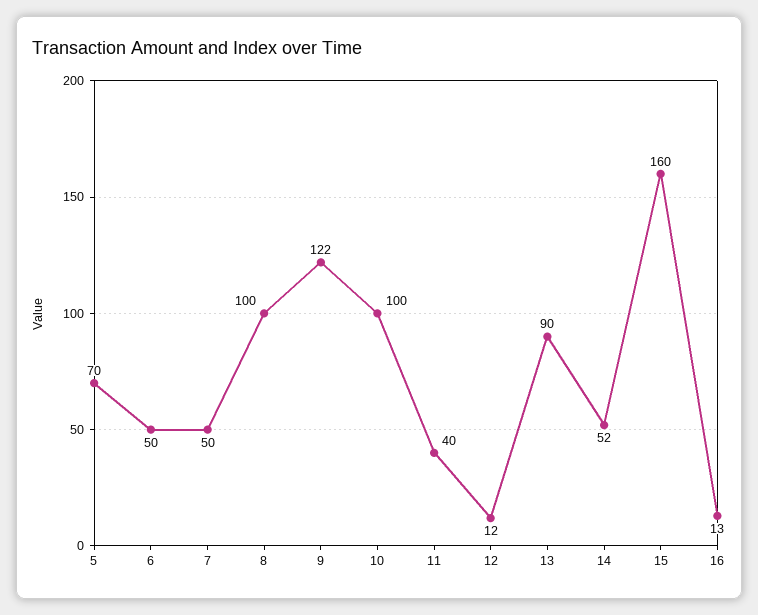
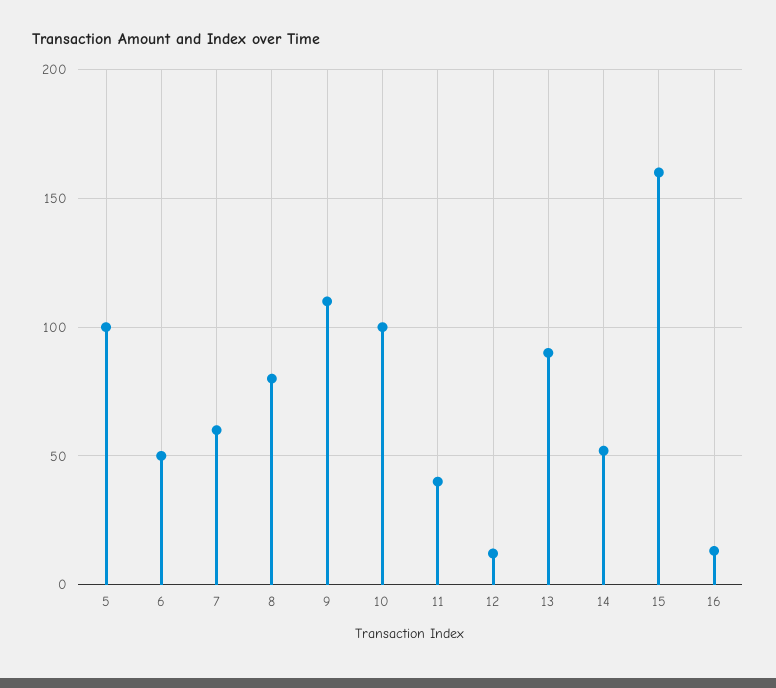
5: 70 -> 100
7: 50 -> 60
8: 100 -> 80
9: 122 -> 110

